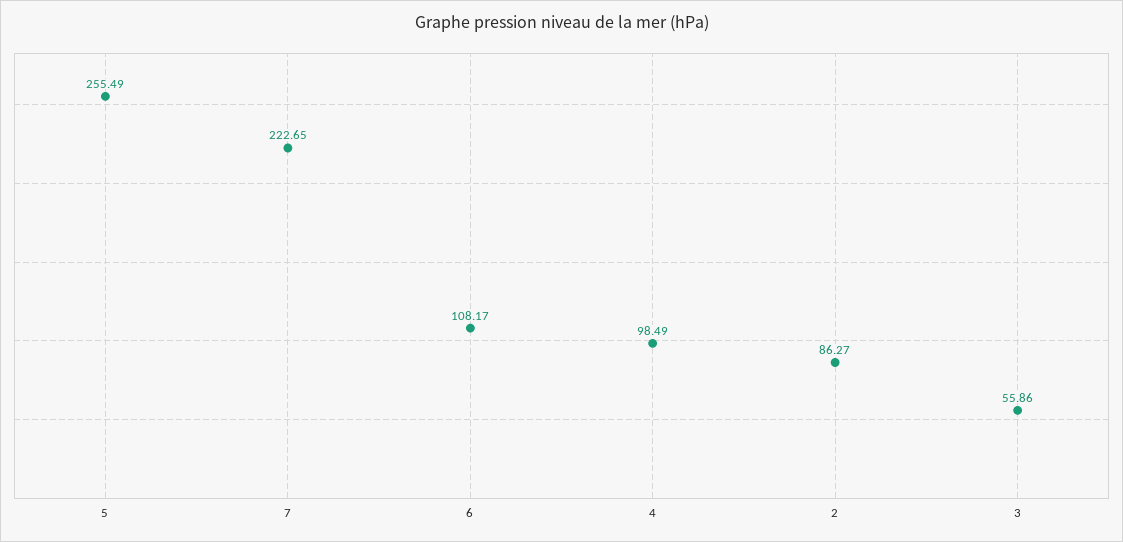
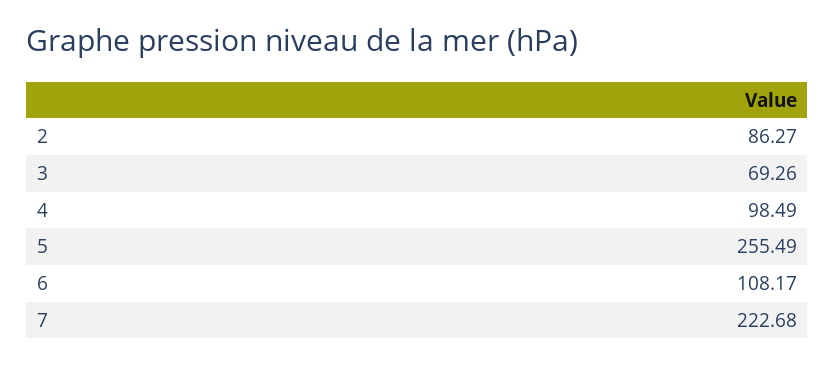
7: 222.65 -> 222.68
3: 55.86 -> 69.26

